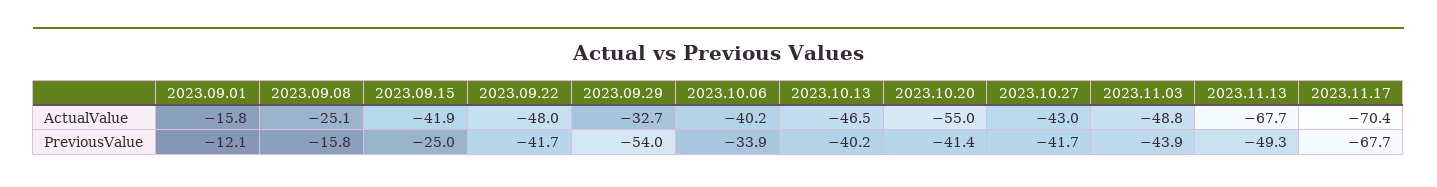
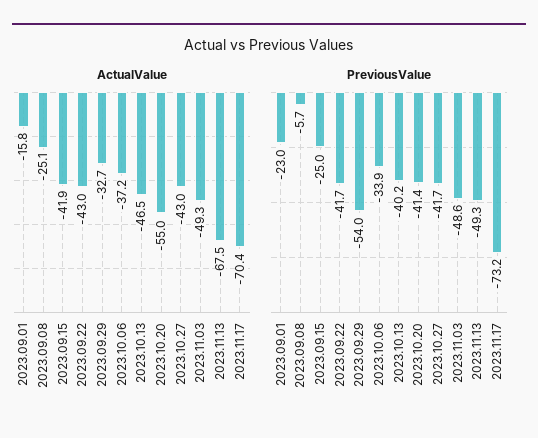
ActualValue, 2023.09.22: -48 -> -43
ActualValue, 2023.10.06: -40.2 -> -37.2
ActualValue, 2023.11.03: -48.8 -> -49.3
ActualValue, 2023.11.13: -67.7 -> -67.5
PreviousValue, 2023.09.01: -12.1 -> -23
PreviousValue, 2023.09.08: -15.8 -> -5.7
PreviousValue, 2023.11.03: -43.9 -> -48.6
PreviousValue, 2023.11.17: -67.7 -> -73.2

